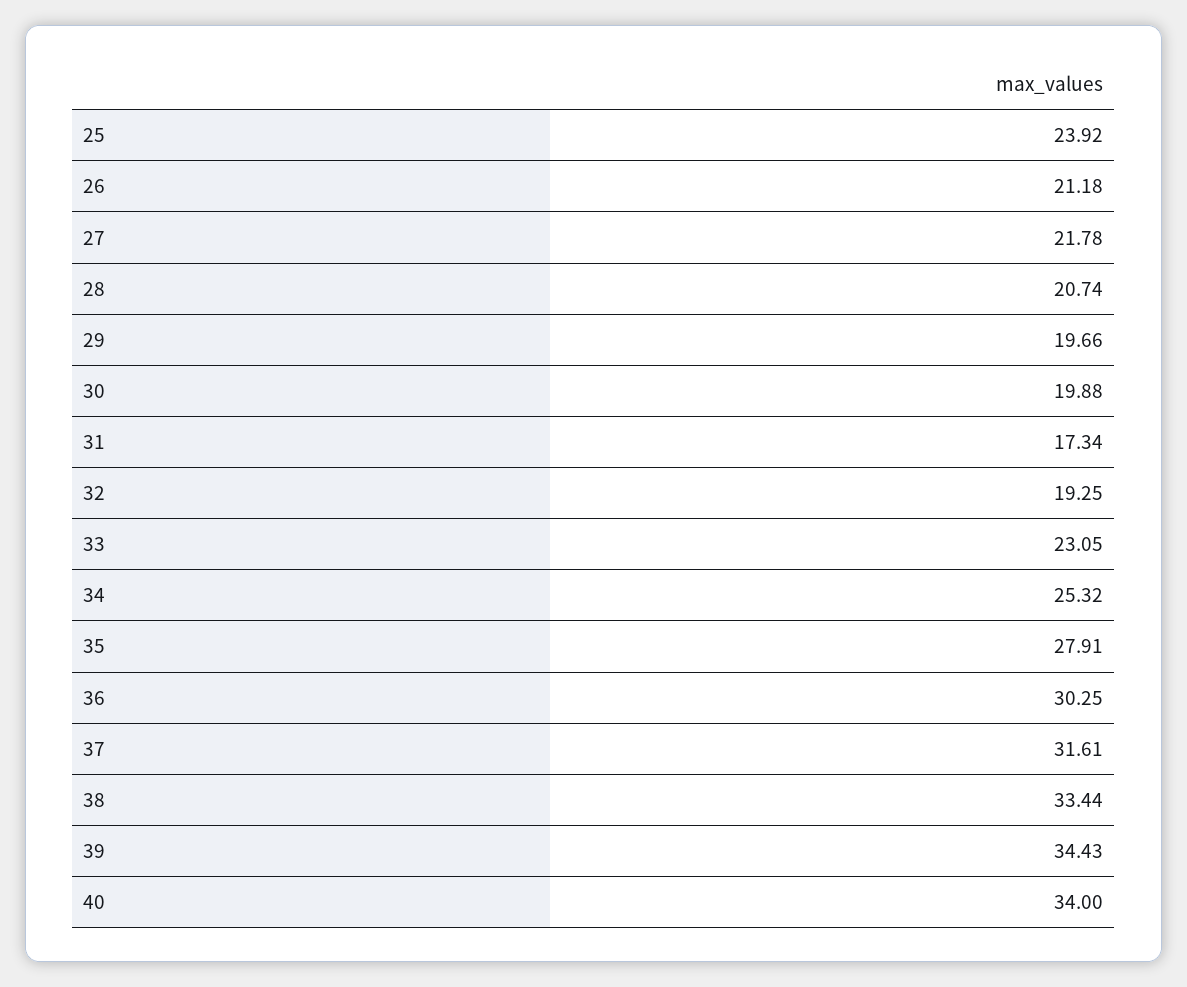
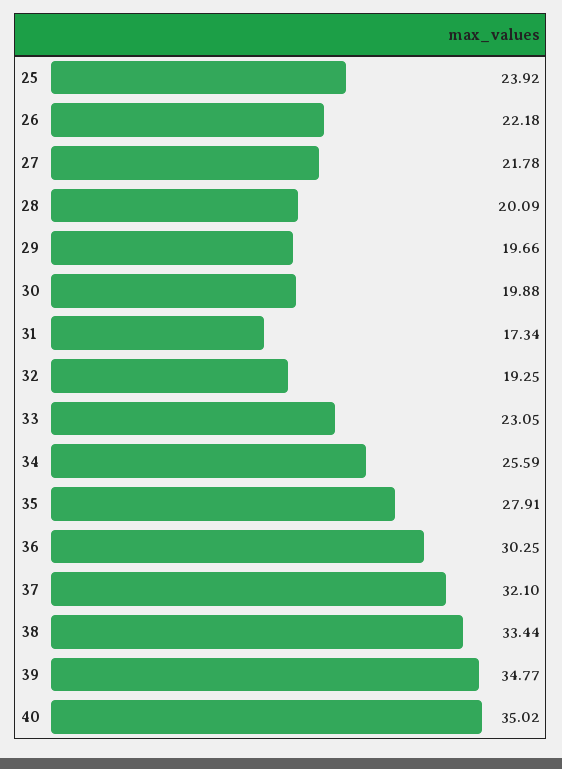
26: 21.18 -> 22.18
28: 20.74 -> 20.09
34: 25.32 -> 25.59
37: 31.61 -> 32.1
39: 34.43 -> 34.77
40: 34 -> 35.02

